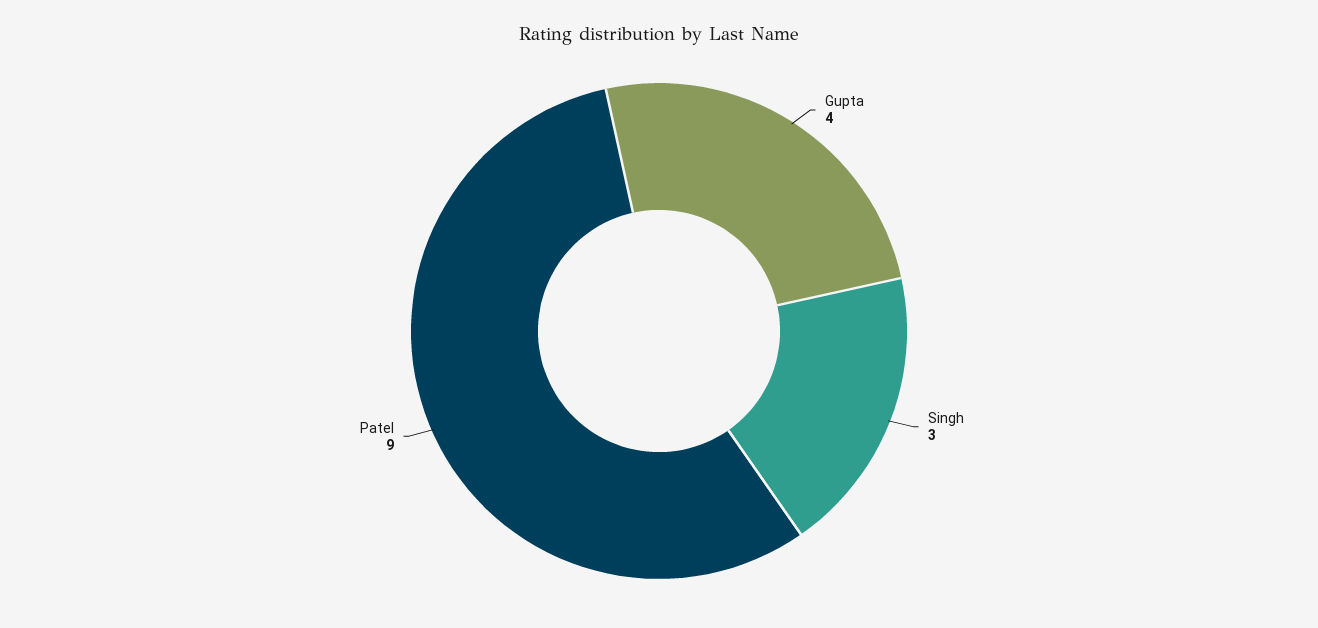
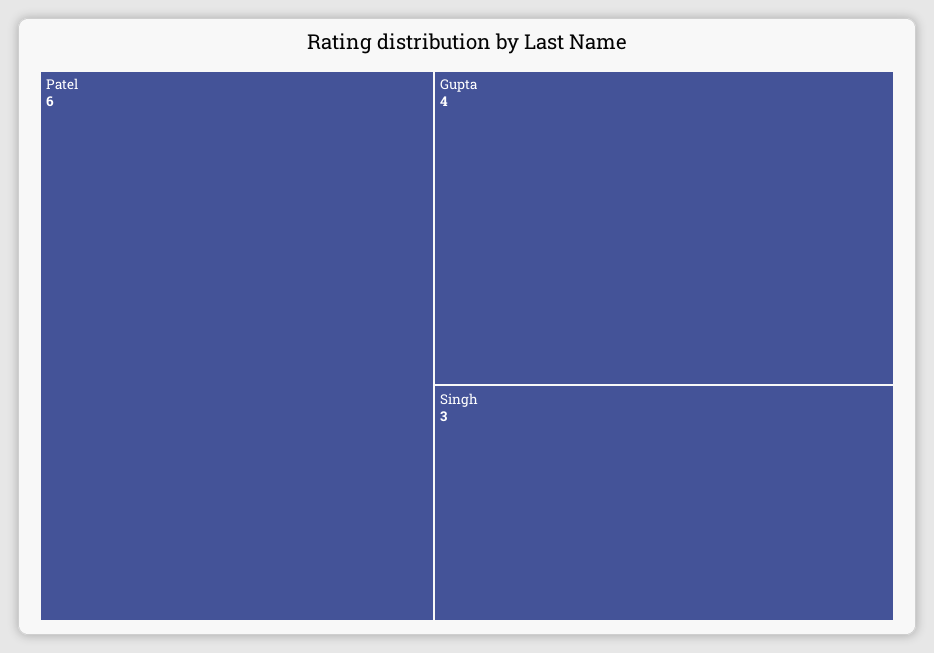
Patel: 9 -> 6

